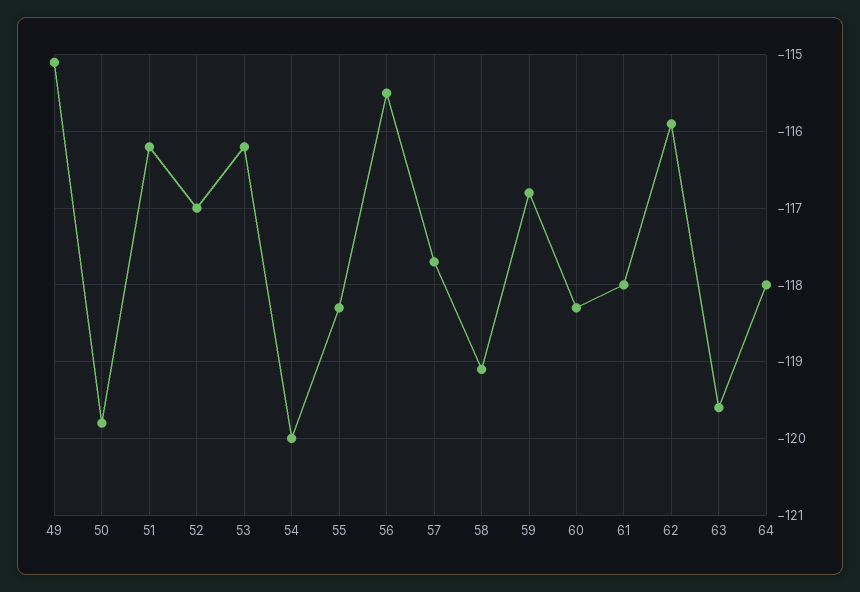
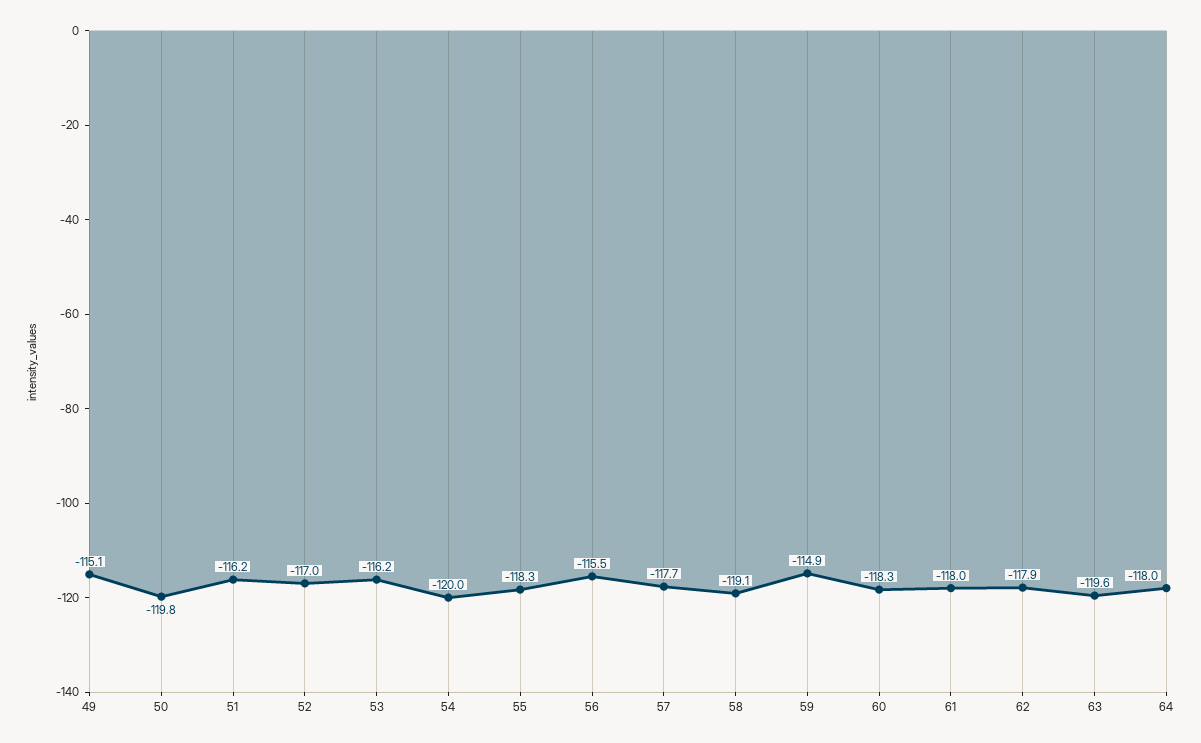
59: -116.8 -> -114.9
62: -115.9 -> -117.9

